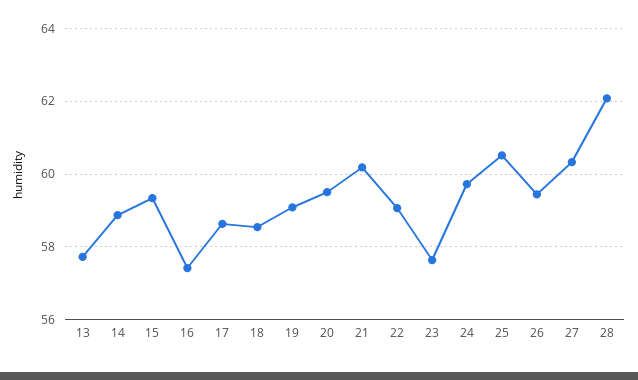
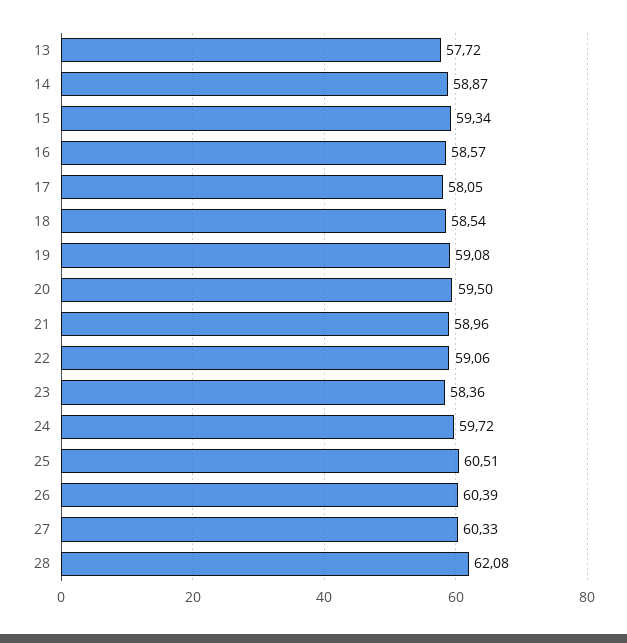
16: 57.4 -> 58.57
17: 58.6 -> 58.05
21: 60.2 -> 58.96
23: 57.6 -> 58.36
26: 59.4 -> 60.39

